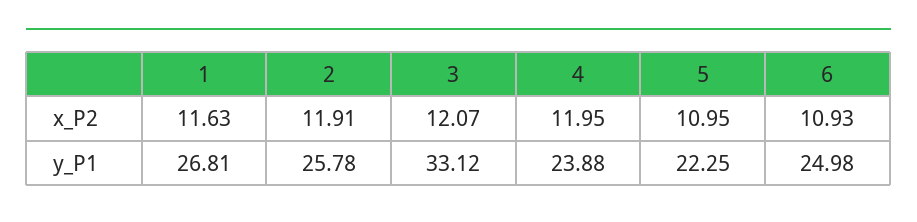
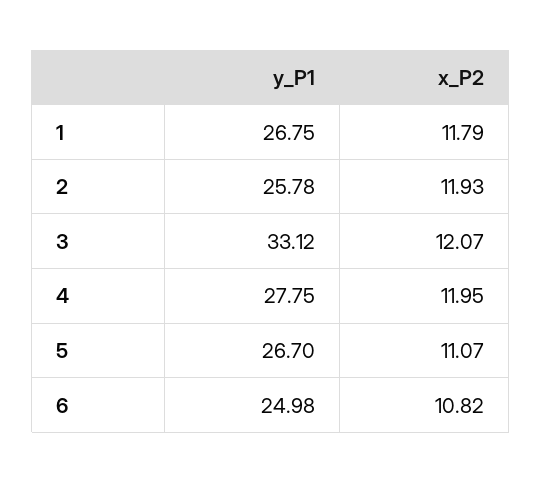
1, x_P2: 11.63 -> 11.79
2, x_P2: 11.91 -> 11.93
5, x_P2: 10.95 -> 11.07
6, x_P2: 10.93 -> 10.82
1, y_P1: 26.81 -> 26.75
4, y_P1: 23.88 -> 27.75
5, y_P1: 22.25 -> 26.7

